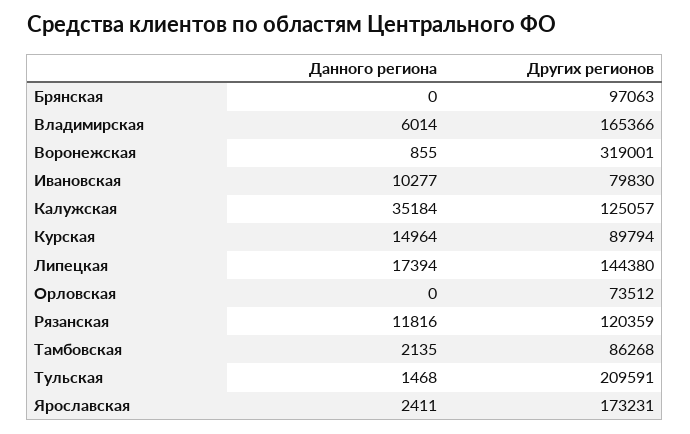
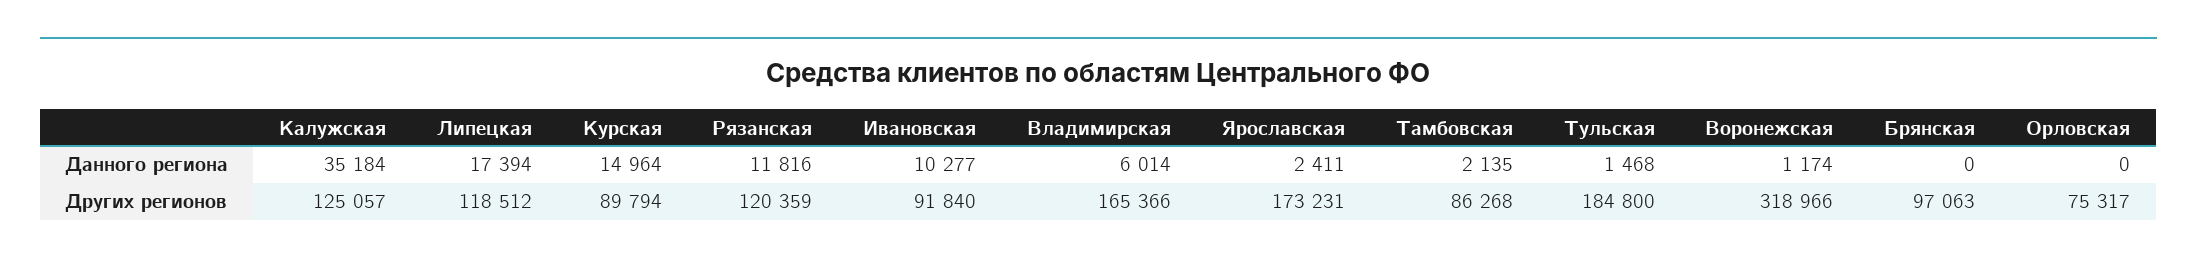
Данного региона, Воронежская: 855 -> 1174
Других регионов, Воронежская: 319001 -> 318966
Других регионов, Ивановская: 79830 -> 91840
Других регионов, Липецкая: 144380 -> 118512
Других регионов, Орловская: 73512 -> 75317
Других регионов, Тульская: 209591 -> 184800

